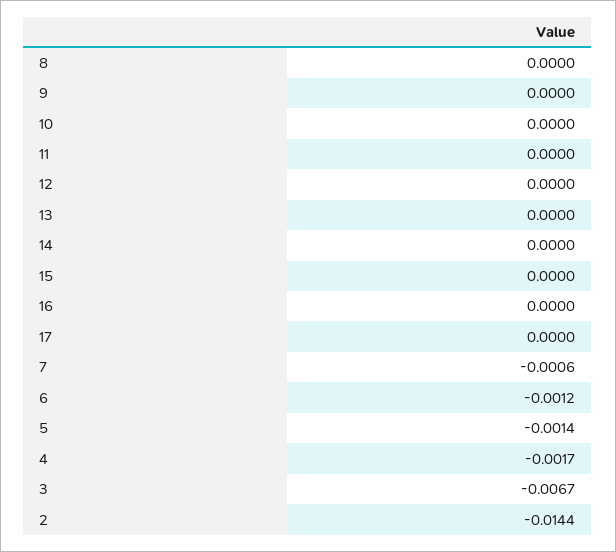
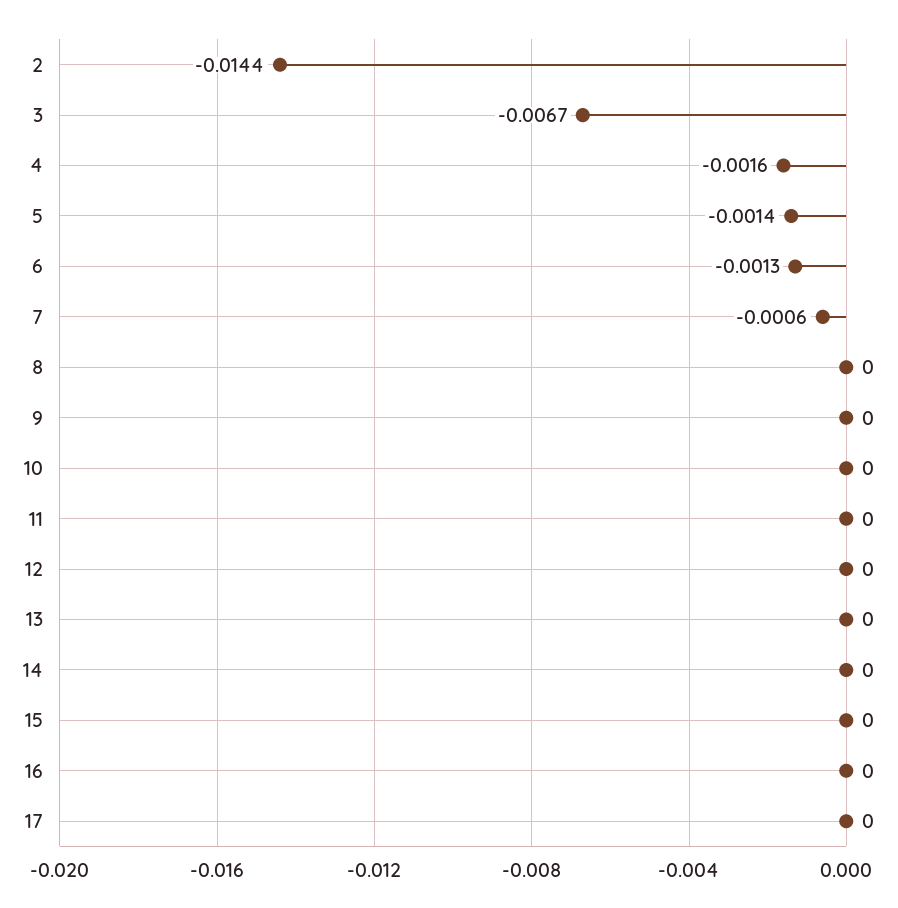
6: -0.0012 -> -0.0013
4: -0.0017 -> -0.0016

